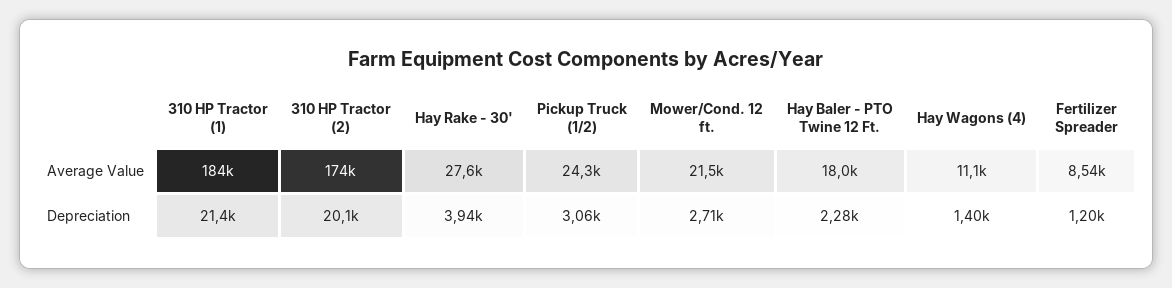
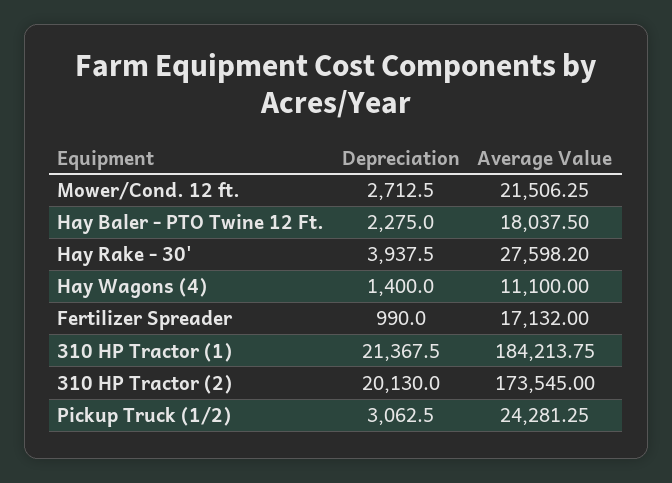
Fertilizer Spreader, Average Value: 8540 -> 17132
Fertilizer Spreader, Depreciation: 1200 -> 990

